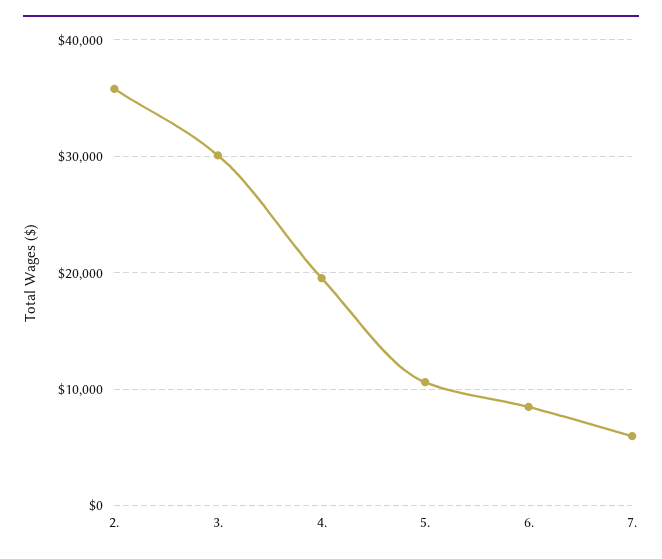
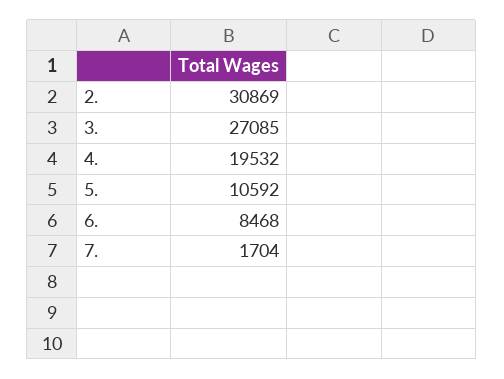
2.: 36000 -> 30869
3.: 30000 -> 27085
7.: 6000 -> 1704

